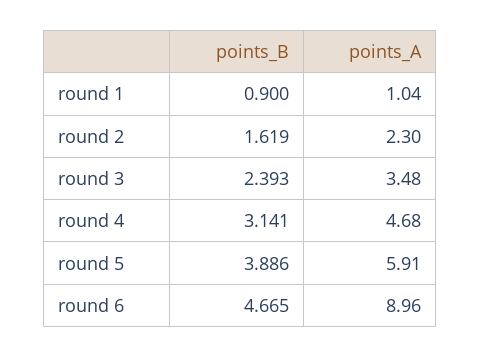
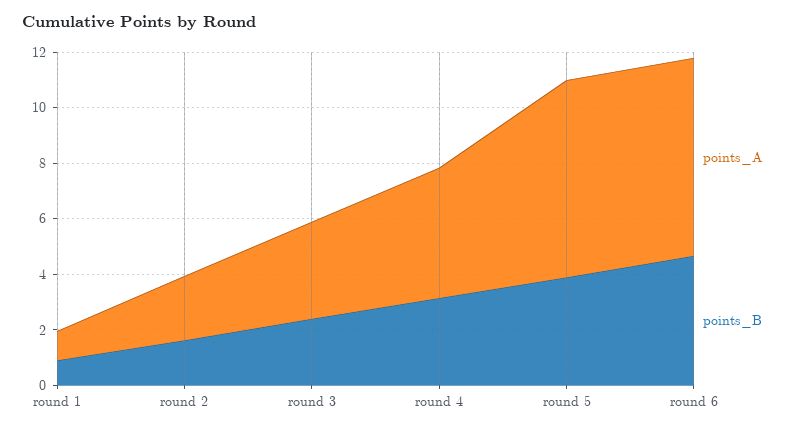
points_A, round 5: 5.91 -> 7
points_A, round 6: 8.96 -> 7

